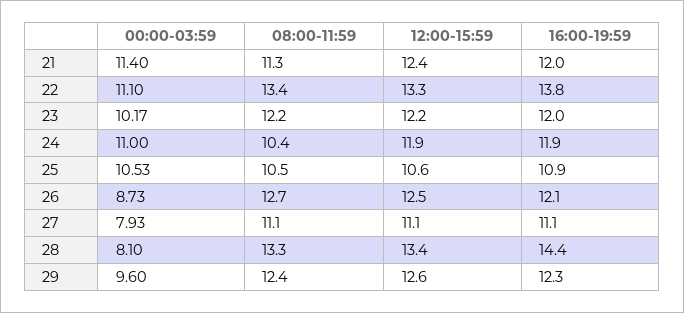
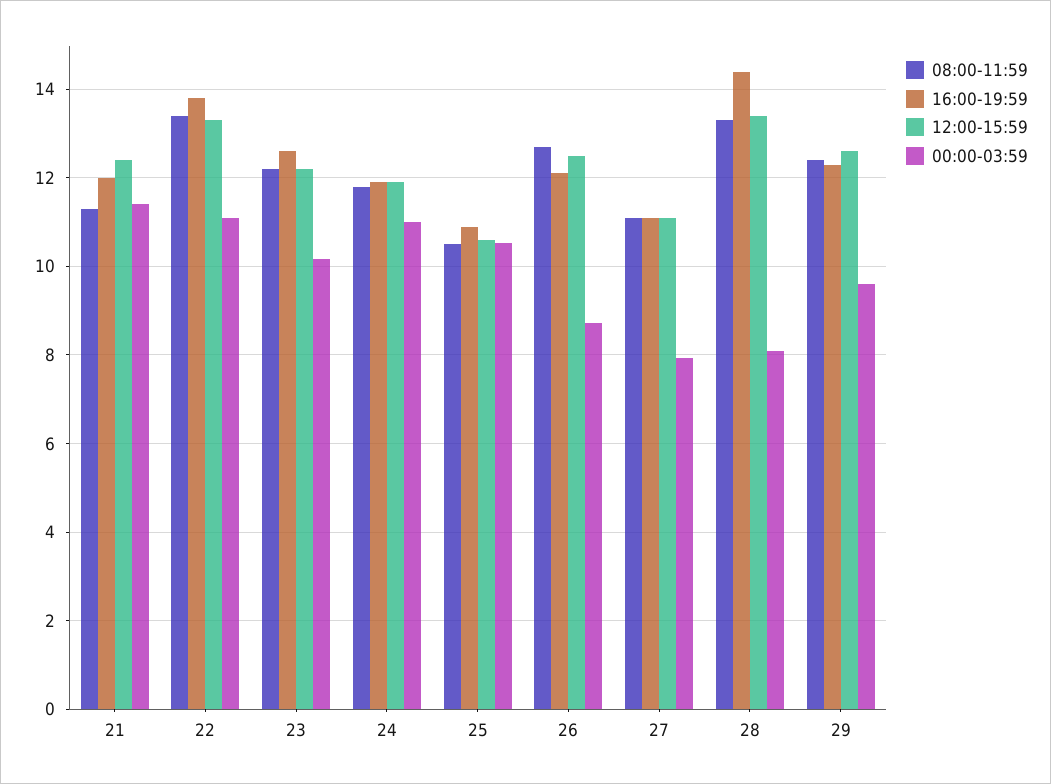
16:00-19:59, 23: 12 -> 12.6
08:00-11:59, 24: 10.4 -> 11.8

